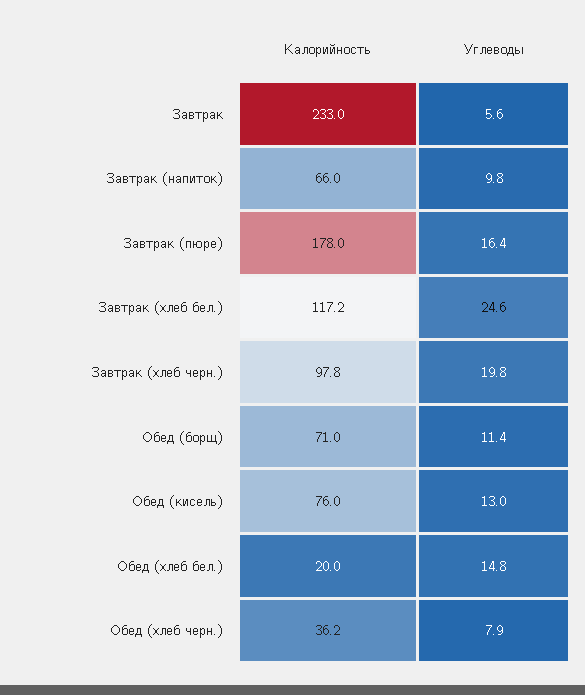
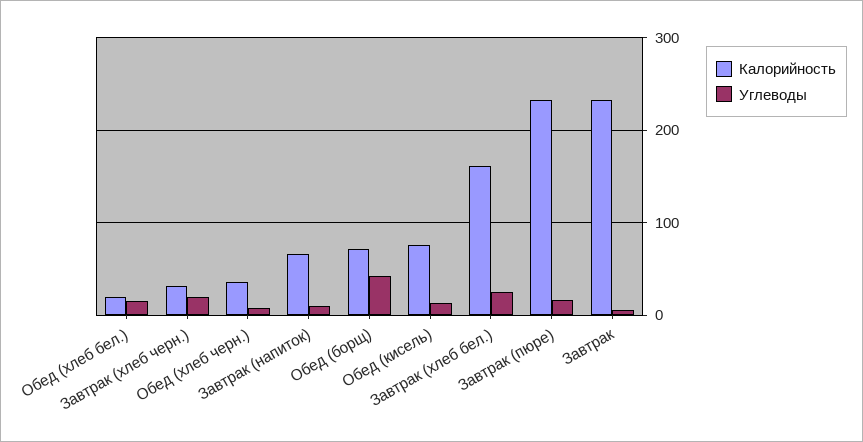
Калорийность, Завтрак (пюре): 178 -> 230
Калорийность, Завтрак (хлеб бел.): 117.2 -> 160
Калорийность, Завтрак (хлеб черн.): 97.8 -> 30
Углеводы, Обед (борщ): 11.4 -> 40

